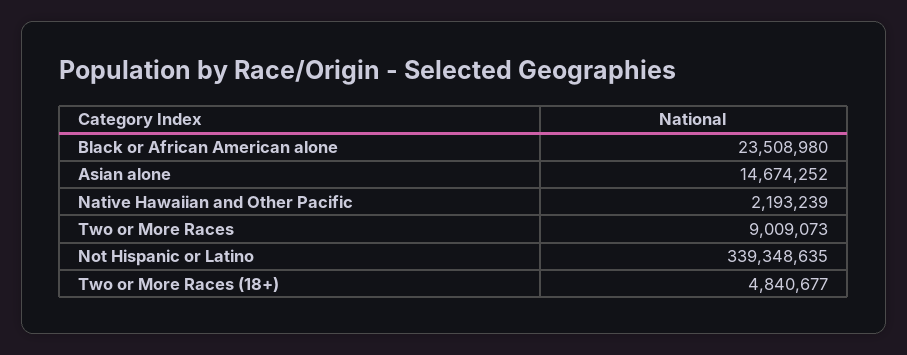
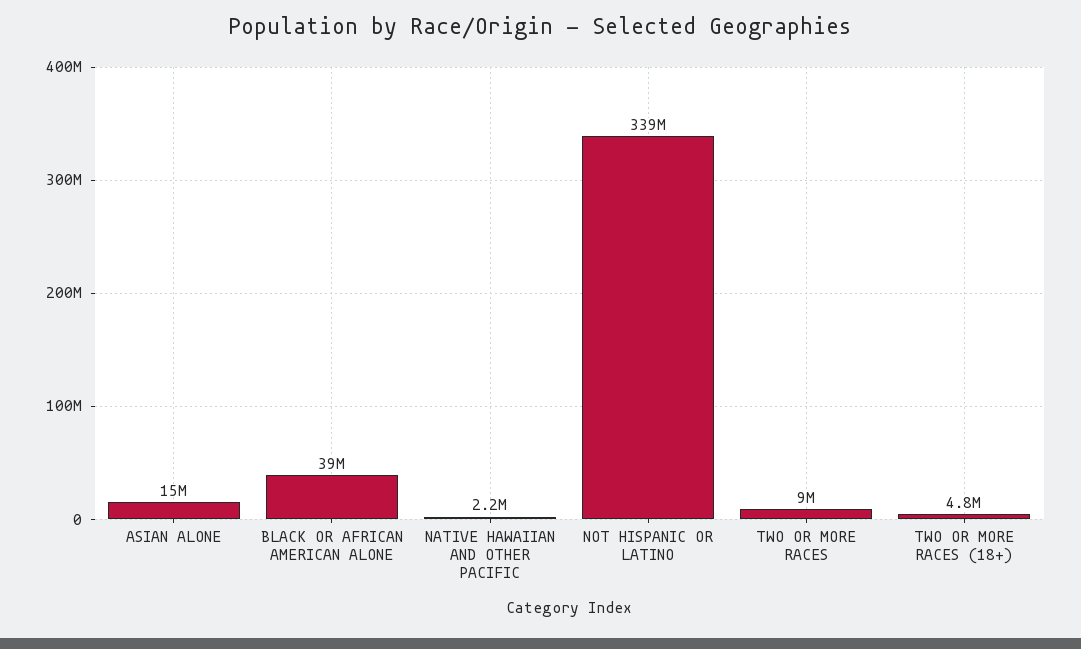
Black or African American alone: 23508980 -> 39000000

